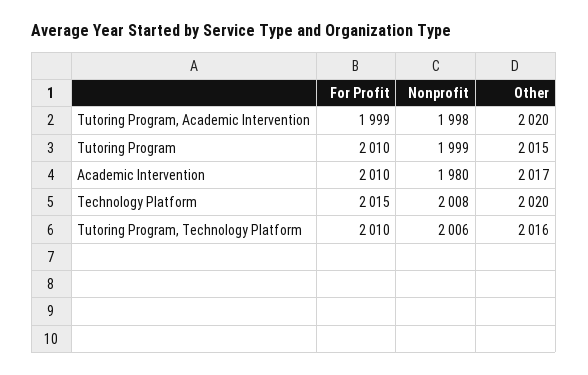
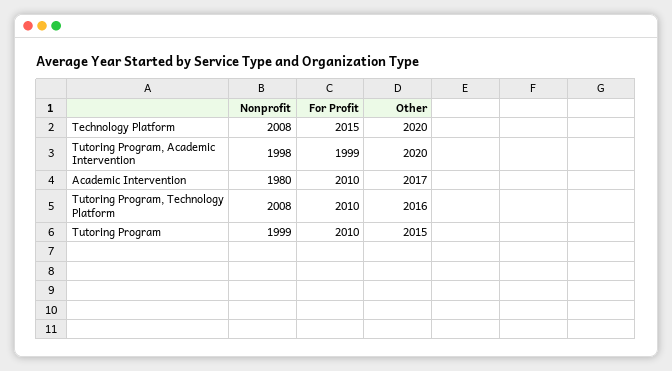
Nonprofit, Tutoring Program, Technology Platform: 2006 -> 2008

